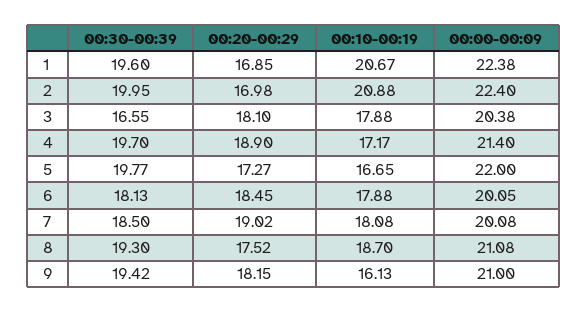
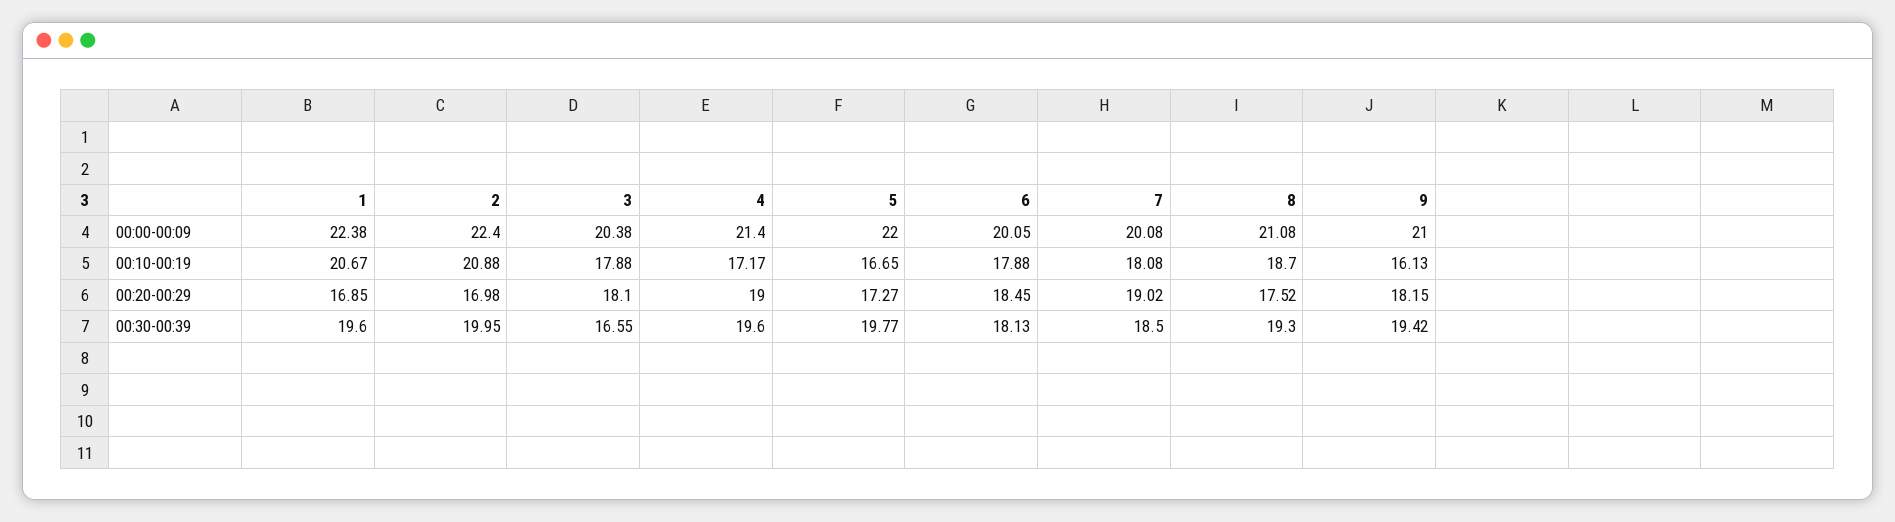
00:30-00:39, 4: 19.7 -> 19.6
00:20-00:29, 4: 18.9 -> 19

